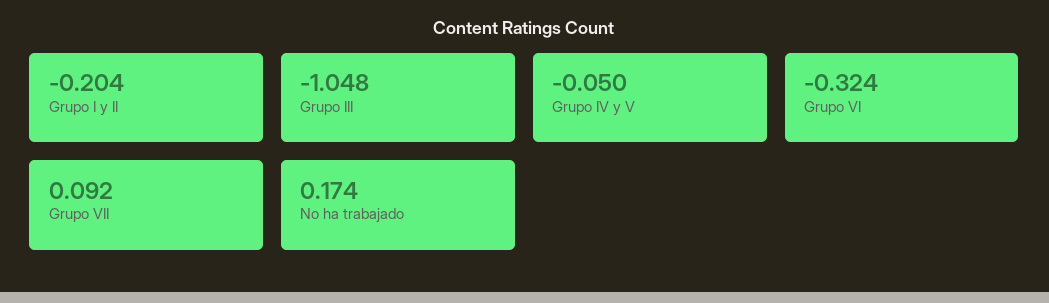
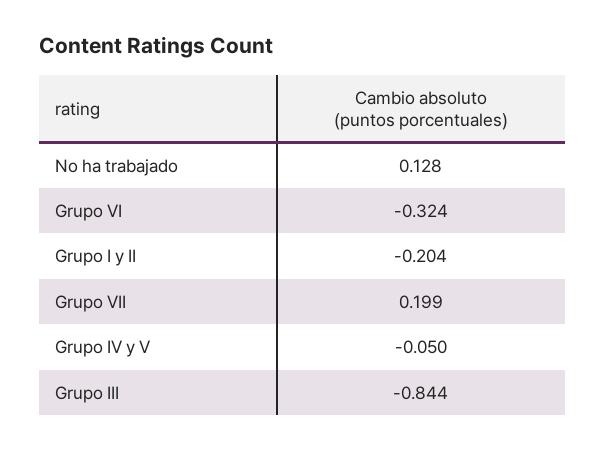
Grupo III: -1.048 -> -0.844
Grupo VII: 0.092 -> 0.199
No ha trabajado: 0.174 -> 0.128

